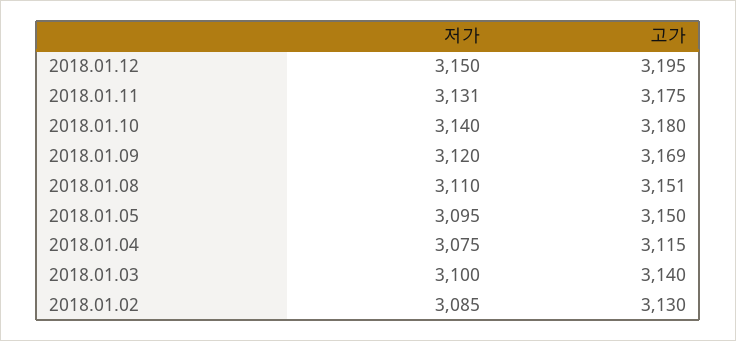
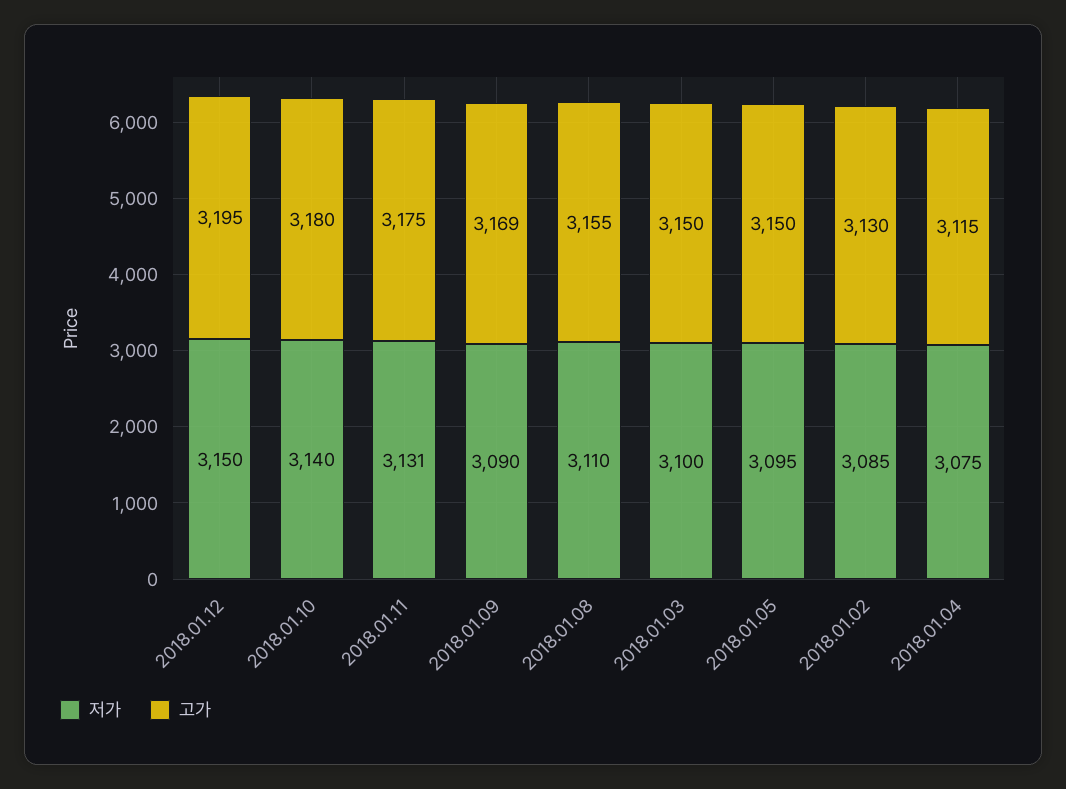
저가, 2018.01.09: 3120 -> 3090
고가, 2018.01.08: 3151 -> 3155
고가, 2018.01.03: 3140 -> 3150

